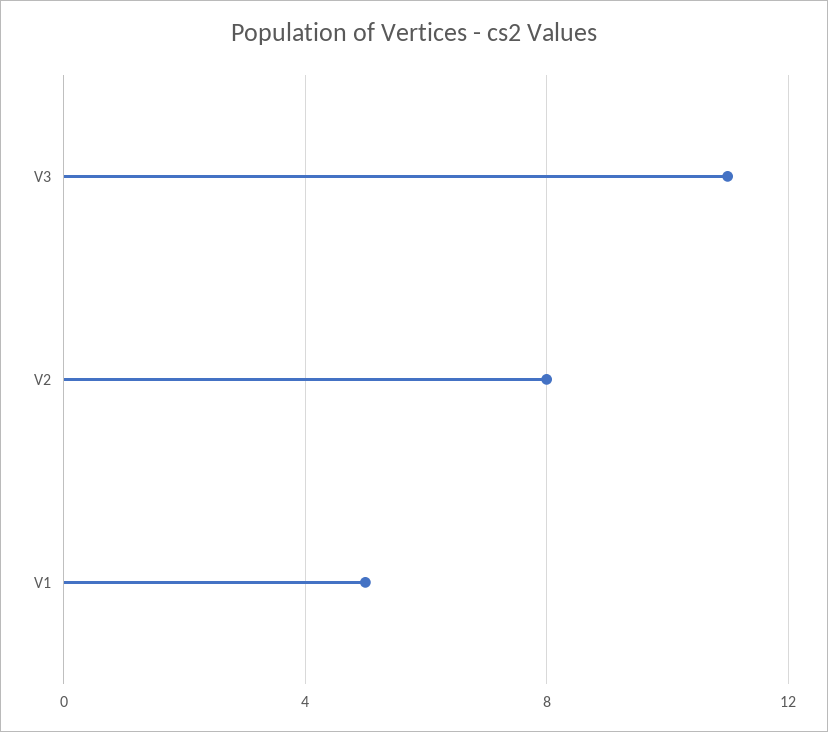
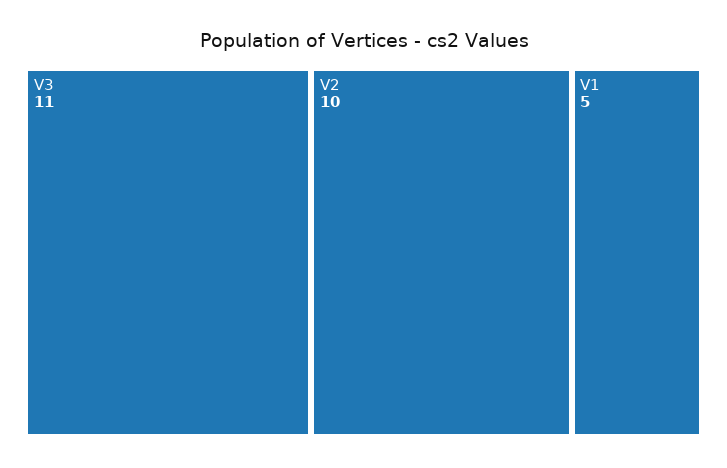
V2: 8 -> 10

